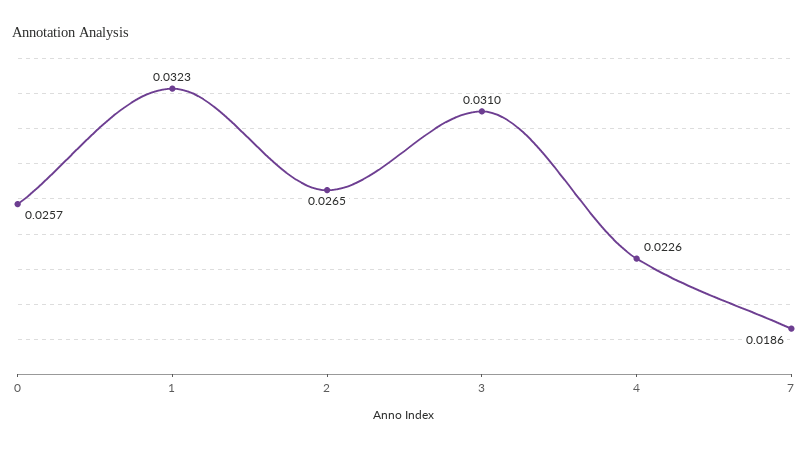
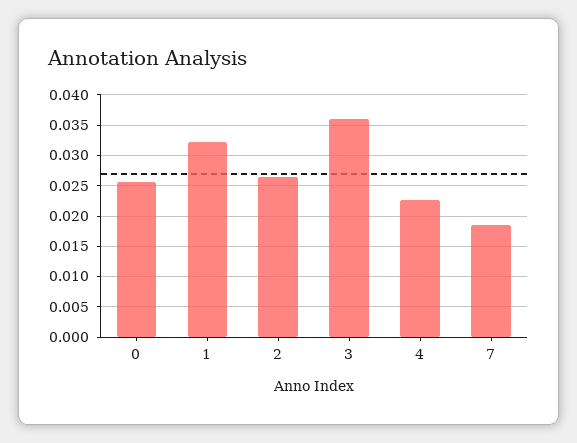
3: 0.031 -> 0.036

